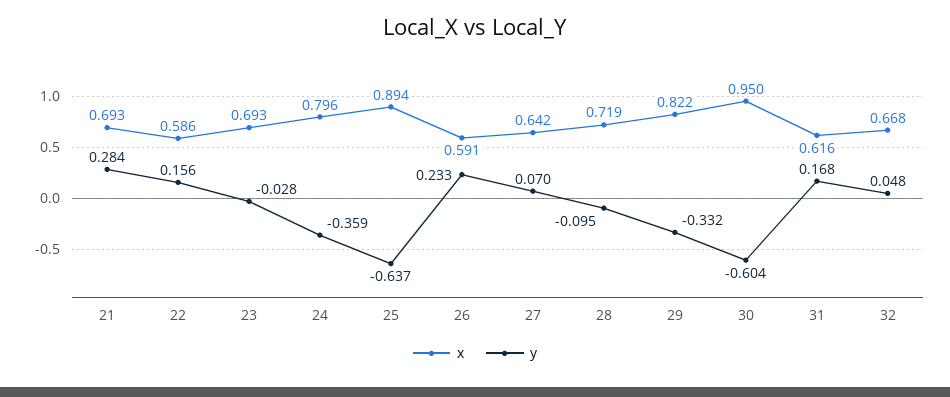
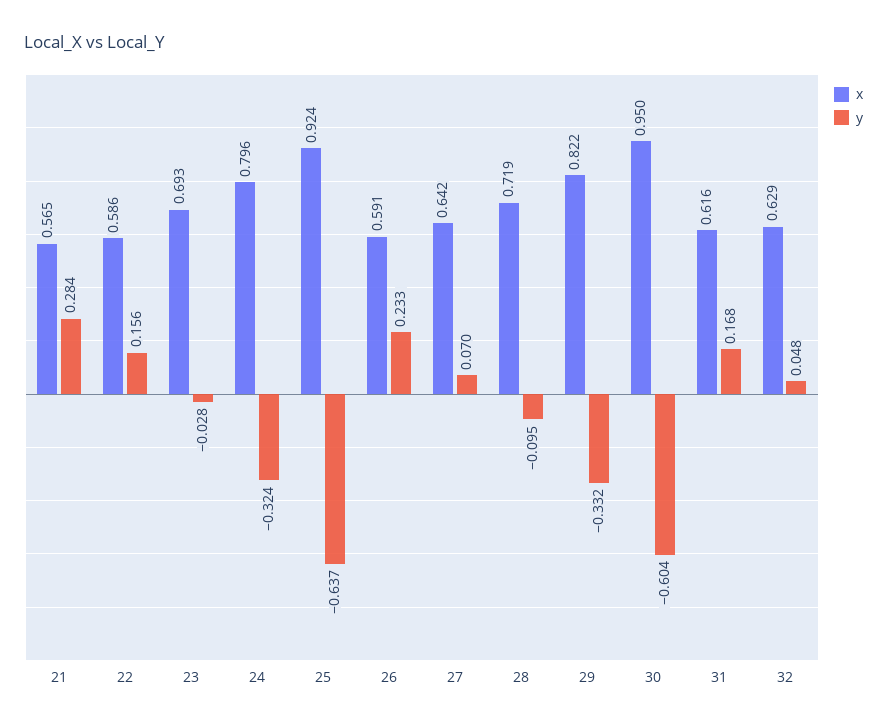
x, 21: 0.693 -> 0.565
y, 24: -0.359 -> -0.324
x, 25: 0.894 -> 0.924
x, 32: 0.668 -> 0.629

